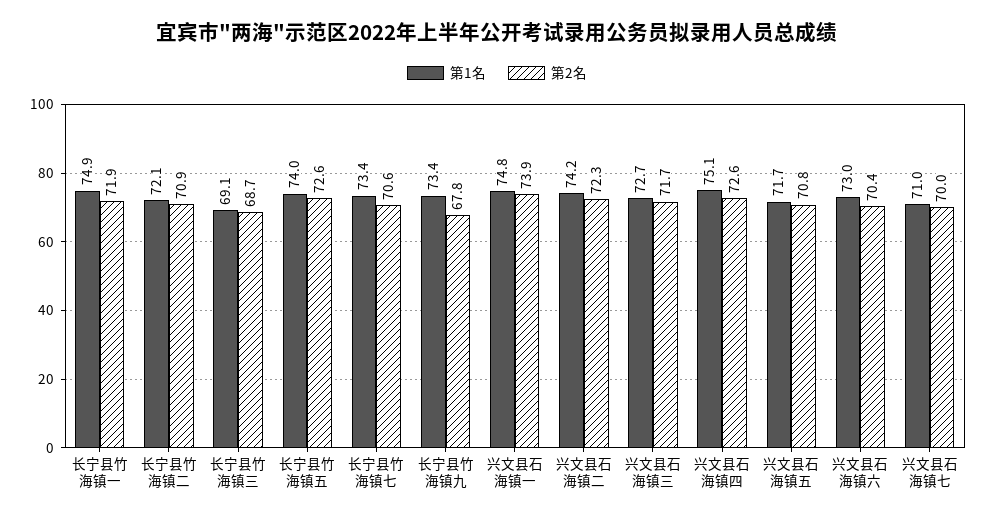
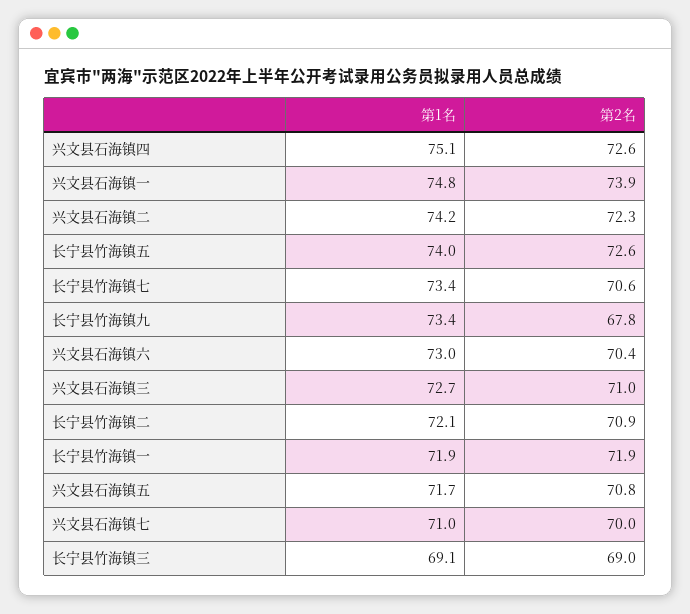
第1名, 长宁县竹海镇一: 74.9 -> 71.9
第2名, 长宁县竹海镇三: 68.7 -> 69
第2名, 兴文县石海镇三: 71.7 -> 71

